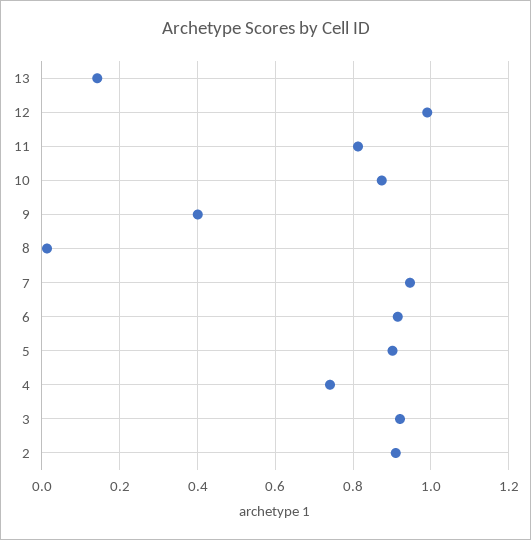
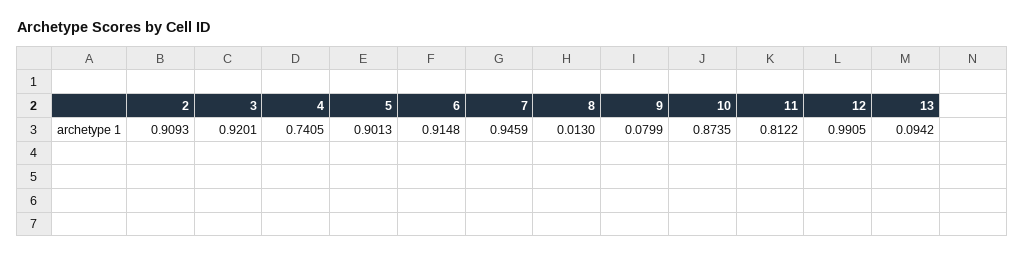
13: 0.14 -> 0.0942
9: 0.4 -> 0.0799

